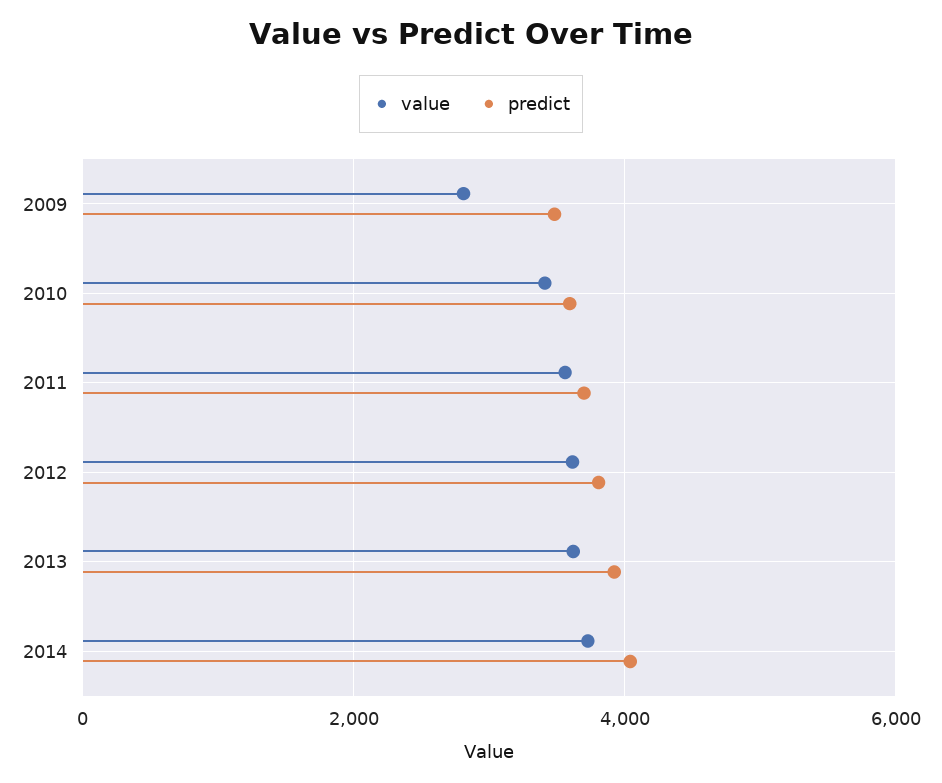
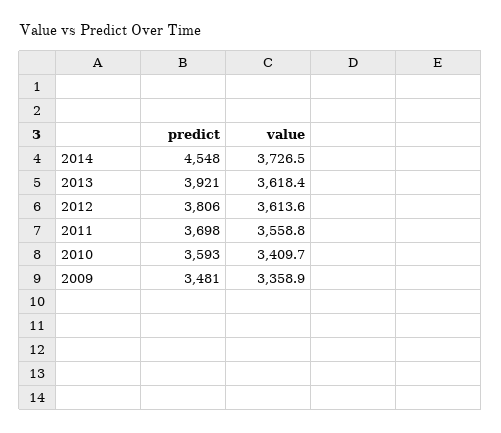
value, 2009: 2800 -> 3358.9
predict, 2014: 4000 -> 4548

